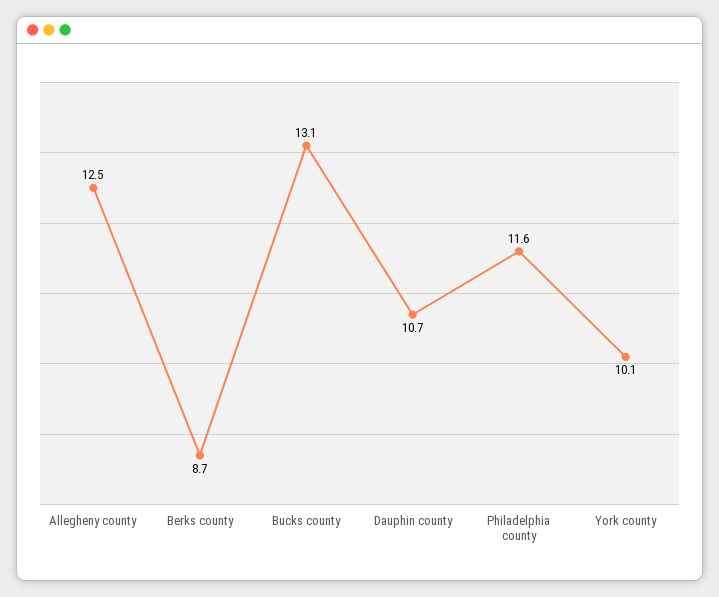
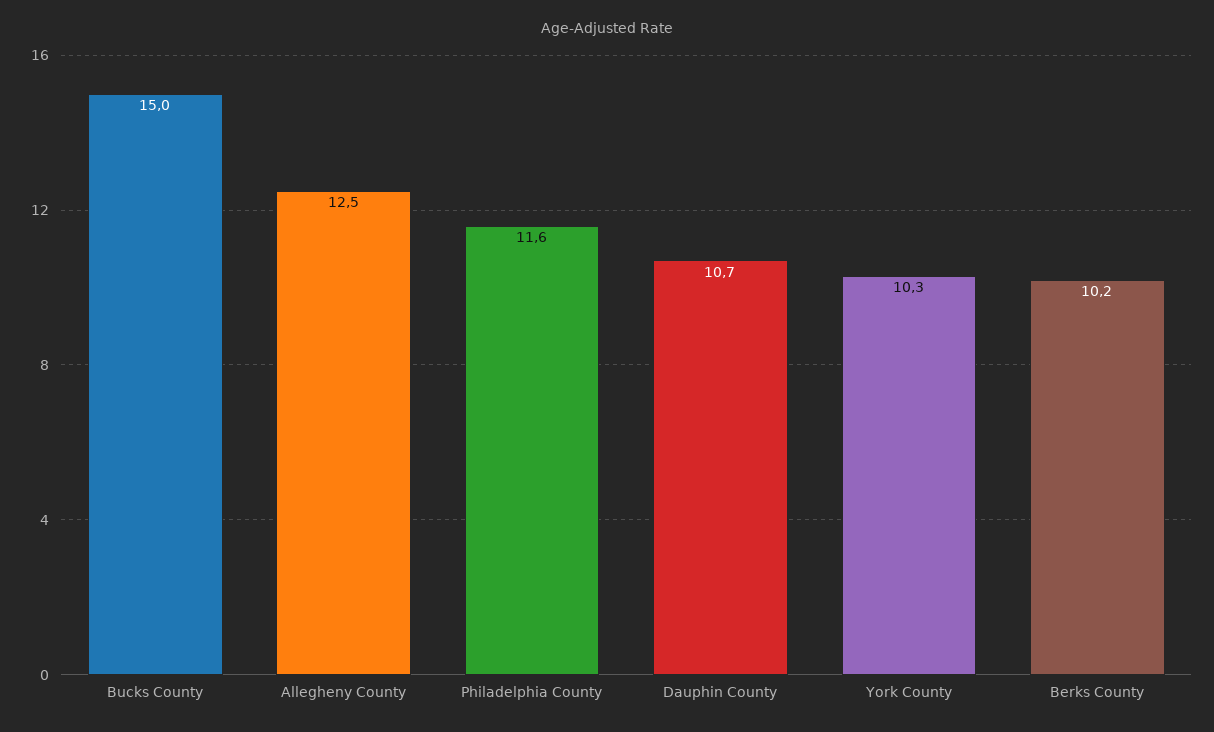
Berks county: 8.7 -> 10.2
Bucks county: 13.1 -> 15
York county: 10.1 -> 10.3

